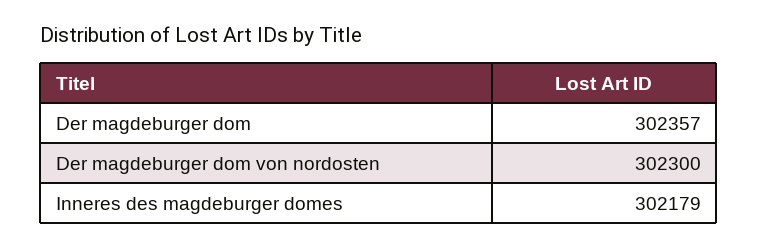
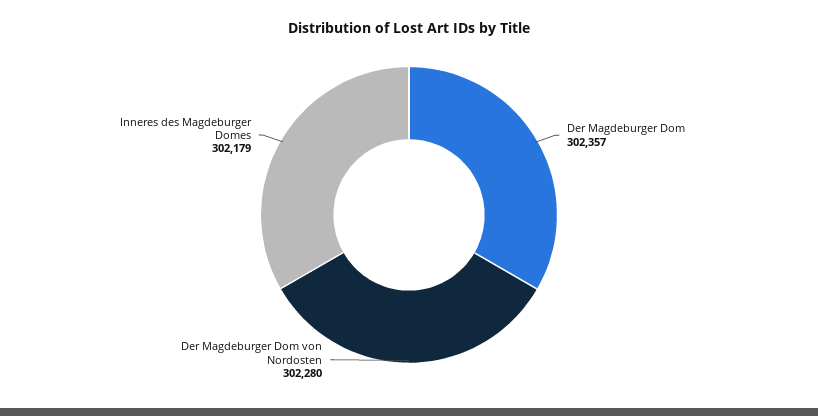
Der magdeburger dom von nordosten: 302300 -> 302280

